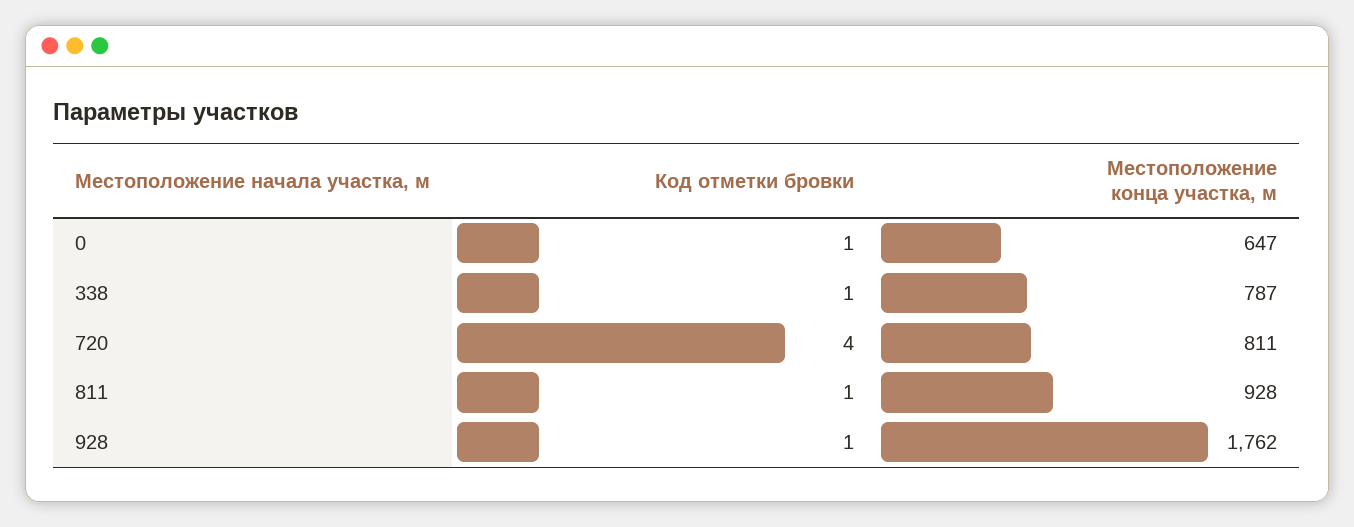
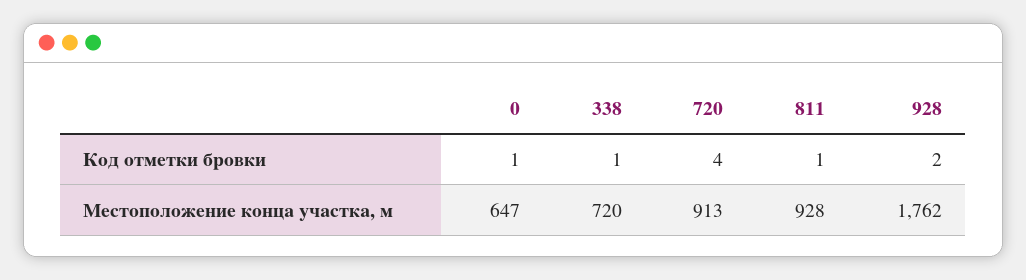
Местоположение конца участка, м, 338: 787 -> 720
Местоположение конца участка, м, 720: 811 -> 913
Код отметки бровки, 928: 1 -> 2

